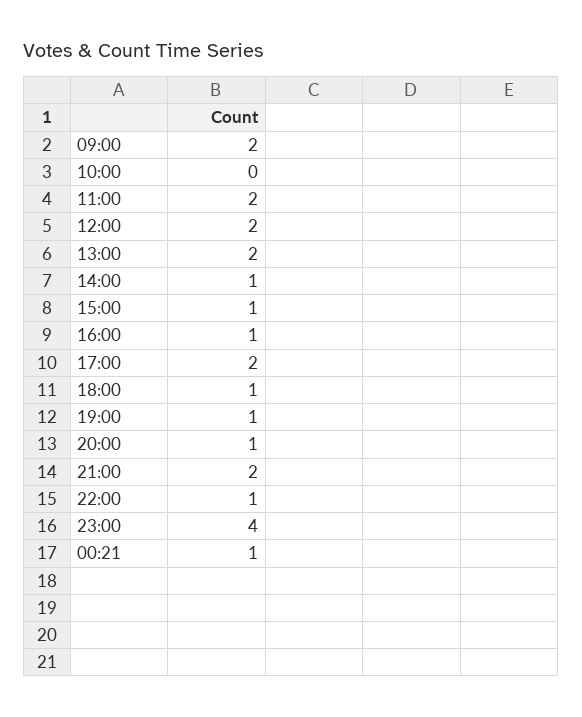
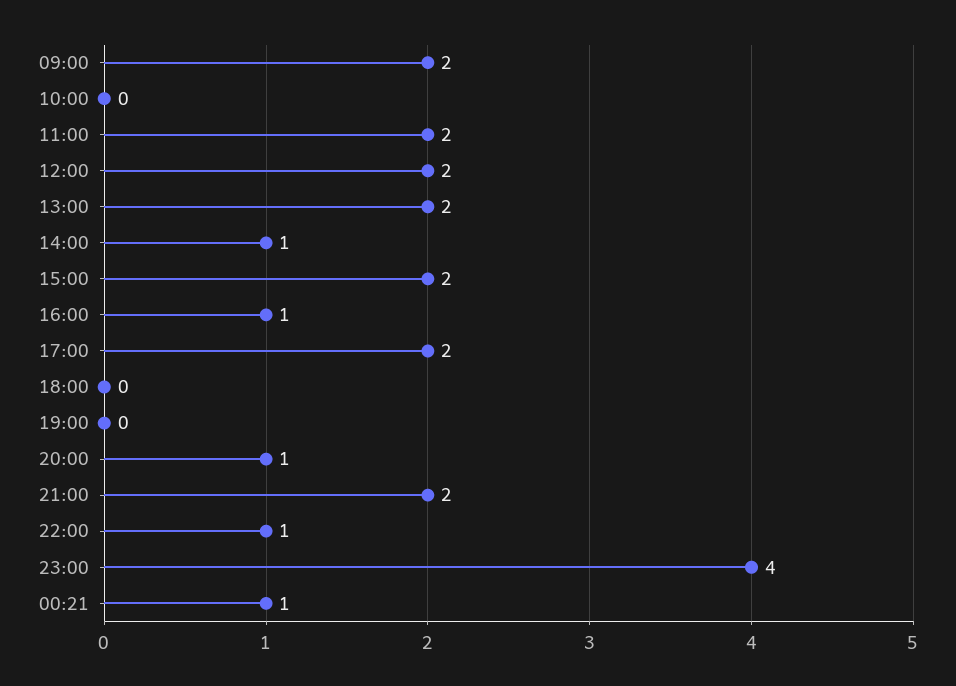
15:00: 1 -> 2
18:00: 1 -> 0
19:00: 1 -> 0

